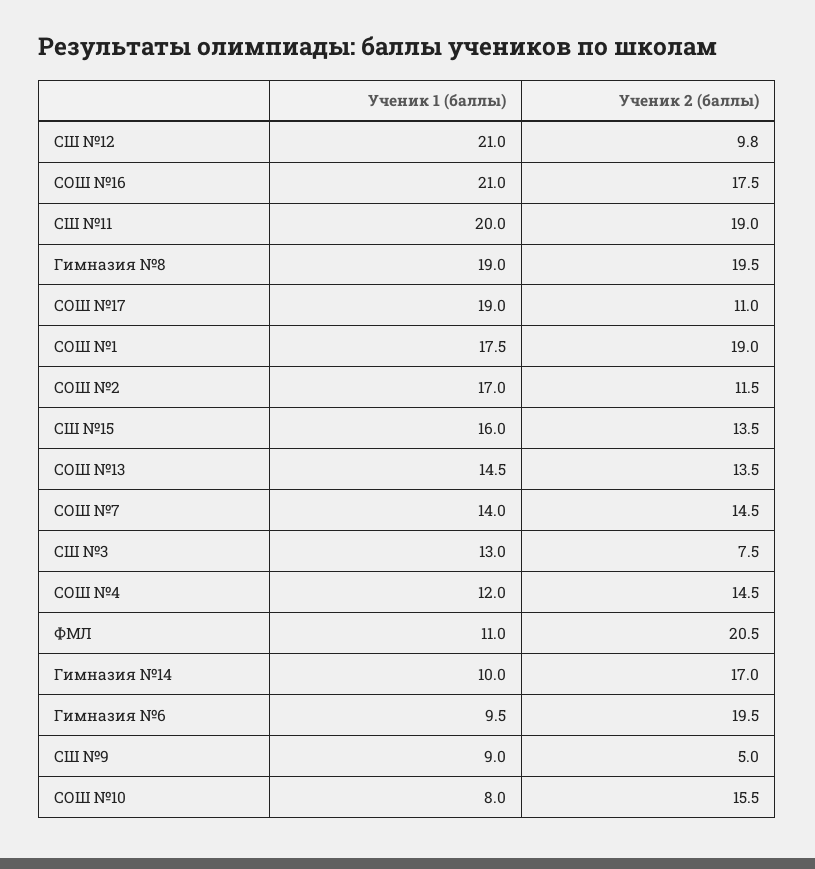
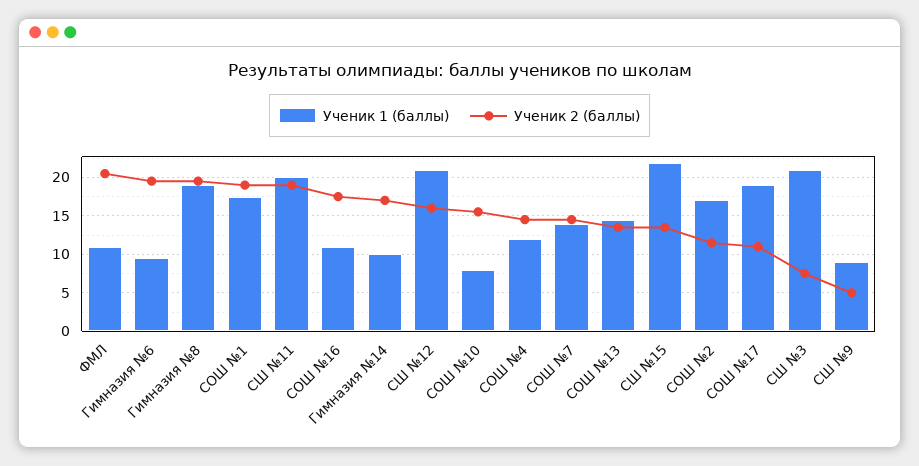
Ученик 2 (баллы), СШ №12: 9.8 -> 16
Ученик 1 (баллы), СОШ №16: 21 -> 11
Ученик 1 (баллы), СШ №15: 16 -> 22
Ученик 1 (баллы), СШ №3: 13 -> 21

